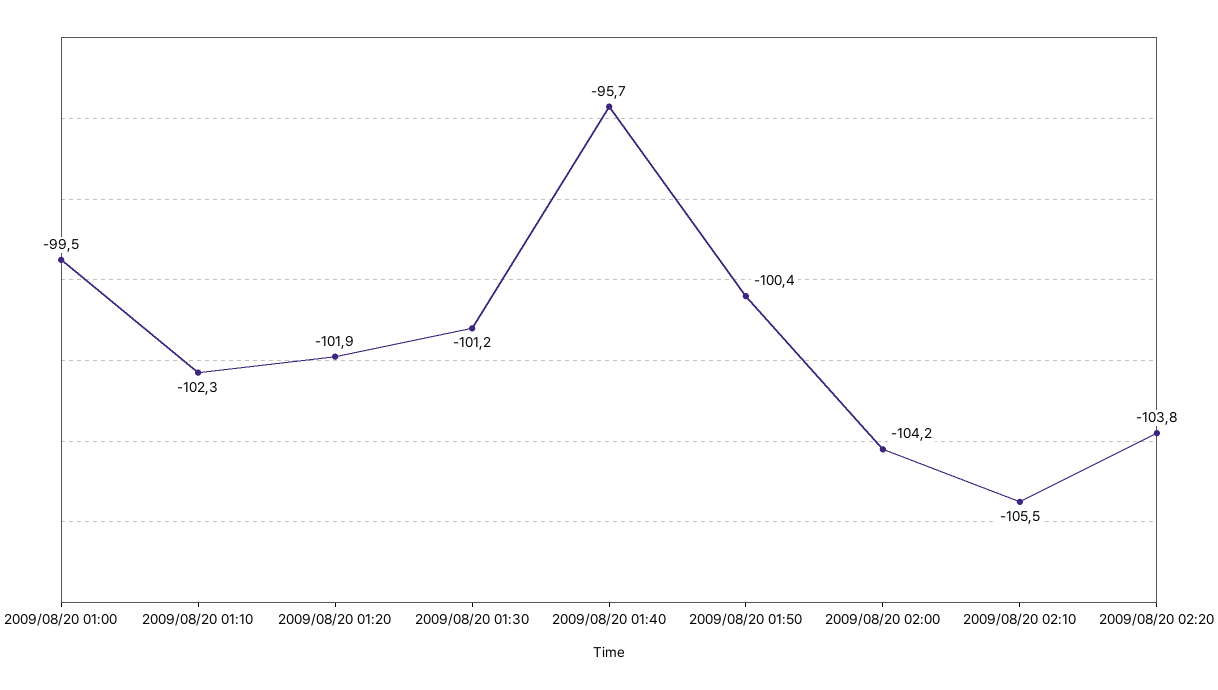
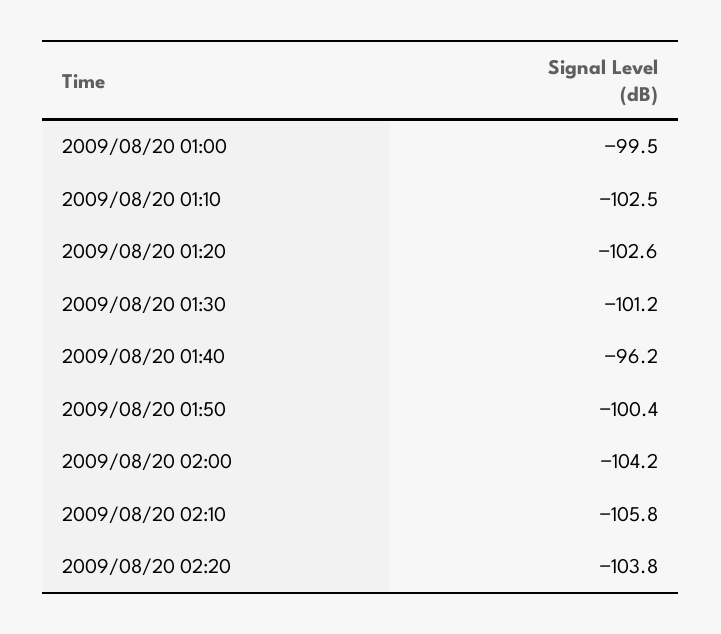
2009/08/20 01:10: -102.3 -> -102.5
2009/08/20 01:20: -101.9 -> -102.6
2009/08/20 01:40: -95.7 -> -96.2
2009/08/20 02:10: -105.5 -> -105.8

